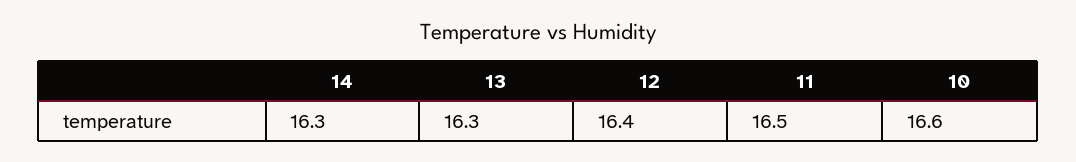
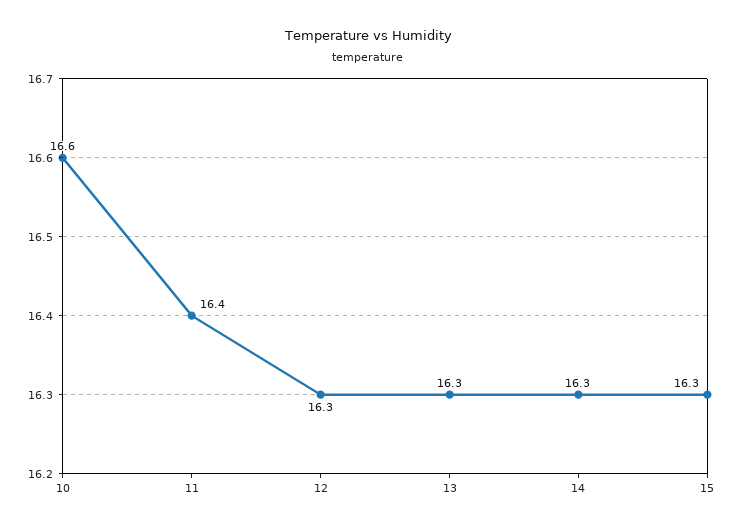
12: 16.4 -> 16.3
11: 16.5 -> 16.4
15: none -> 16.3

